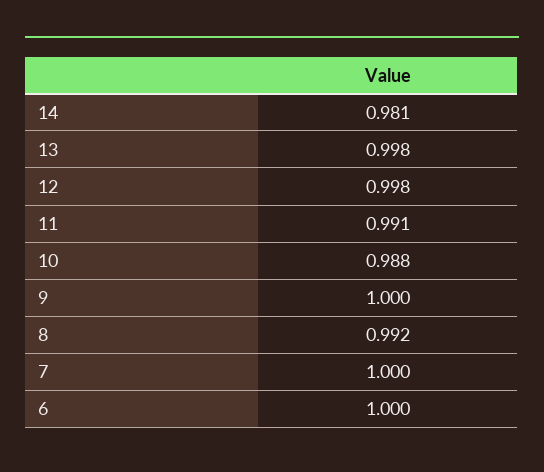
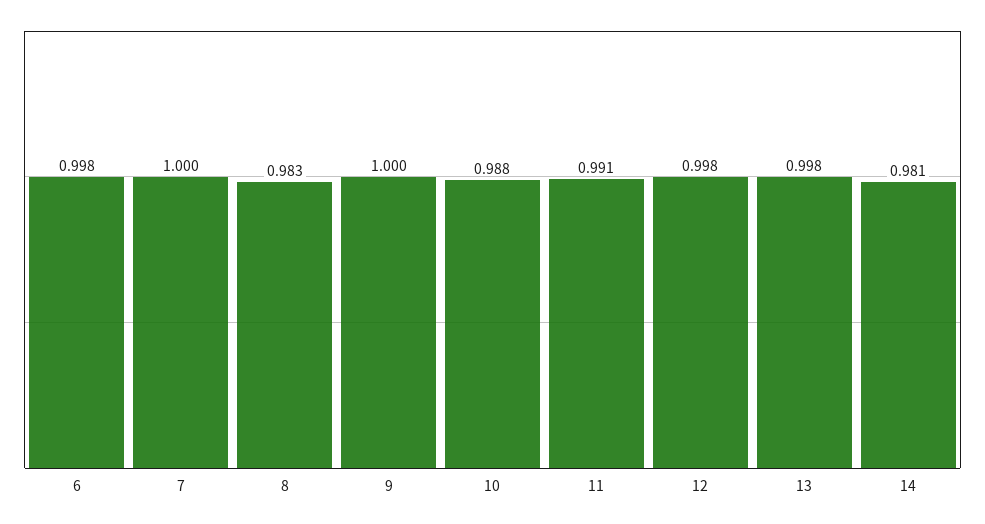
8: 0.992 -> 0.983
6: 1 -> 0.998

